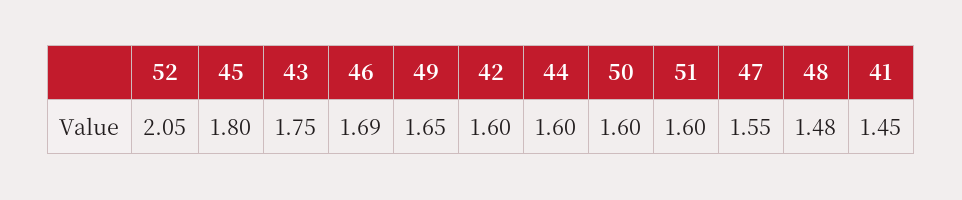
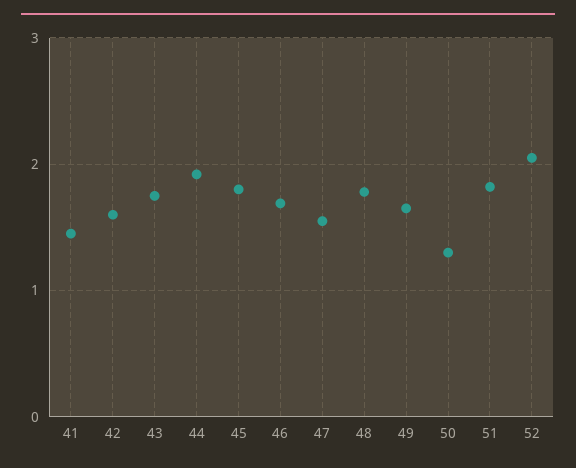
44: 1.6 -> 1.9
50: 1.6 -> 1.3
51: 1.6 -> 1.8
48: 1.48 -> 1.8

